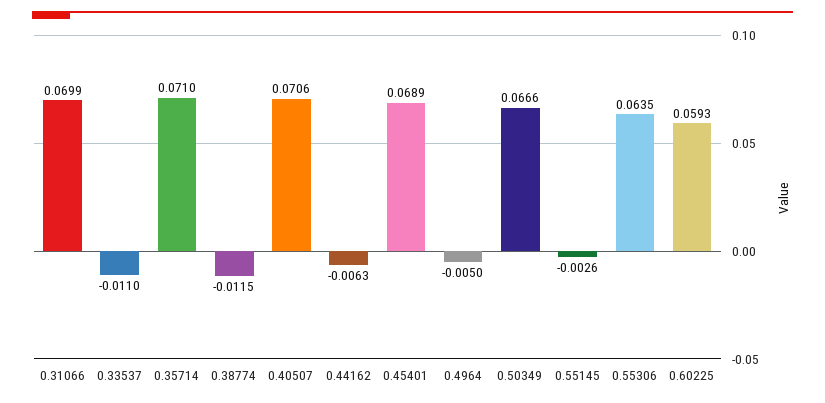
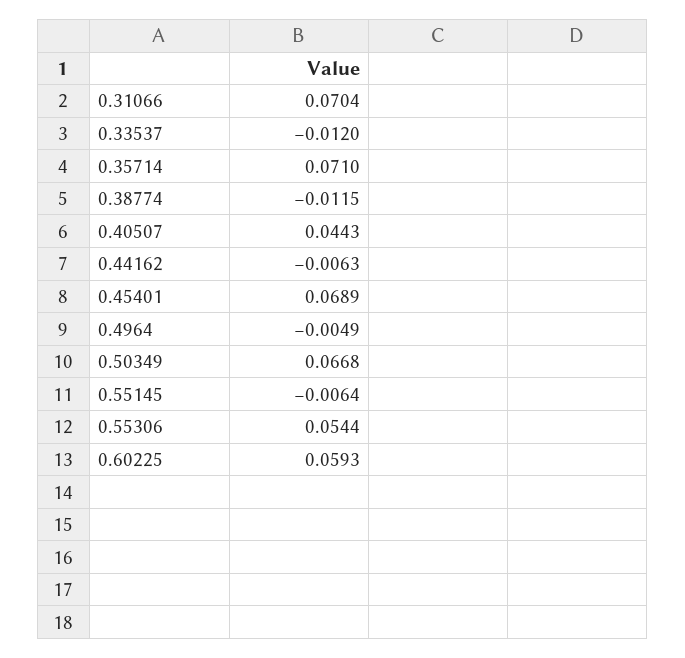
0.31066: 0.0699 -> 0.0704
0.33537: -0.011 -> -0.012
0.40507: 0.0706 -> 0.0443
0.4964: -0.005 -> -0.0049
0.50349: 0.0666 -> 0.0668
0.55145: -0.0026 -> -0.0064
0.55306: 0.0635 -> 0.0544

